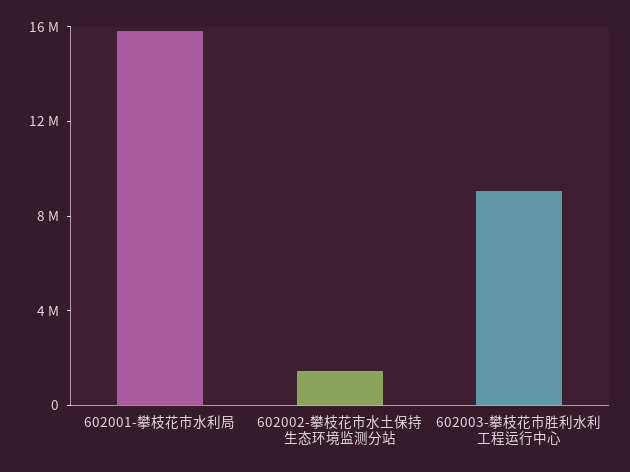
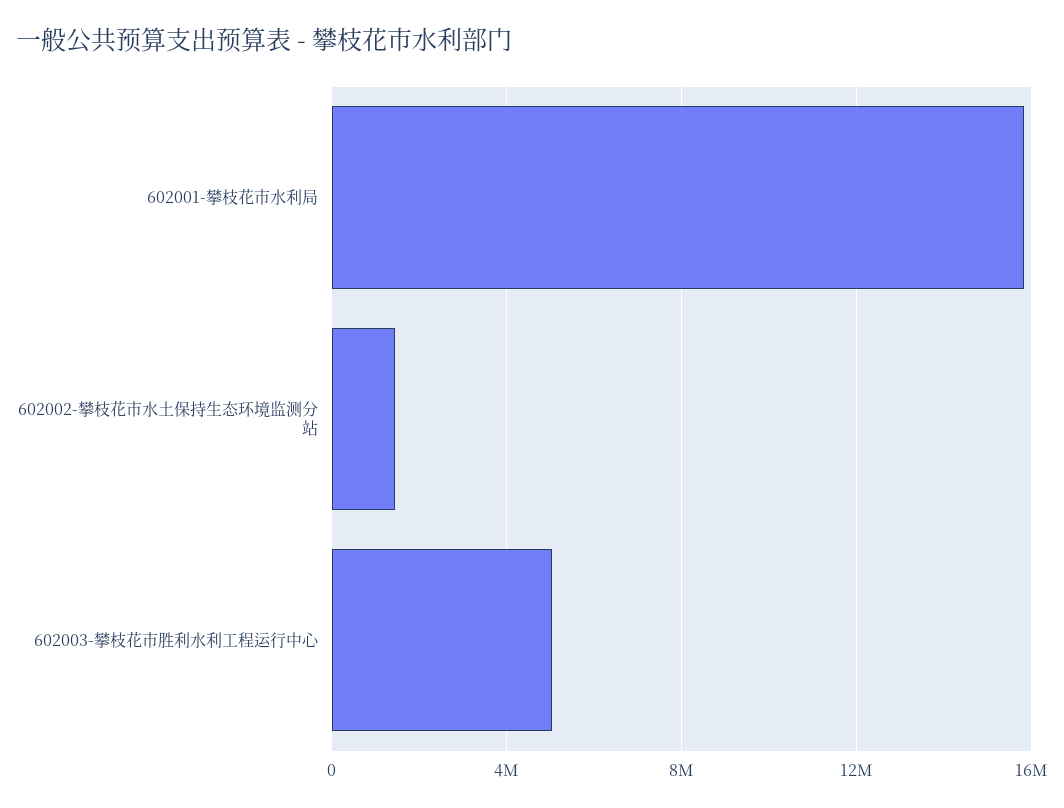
602003-攀枝花市胜利水利工程运行中心: 9000000 -> 5000000

